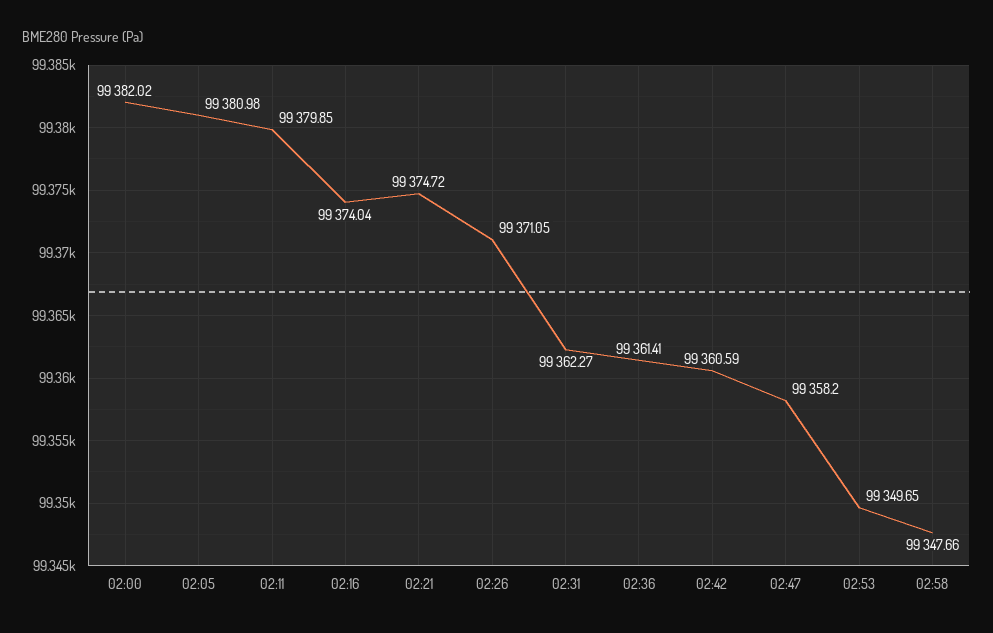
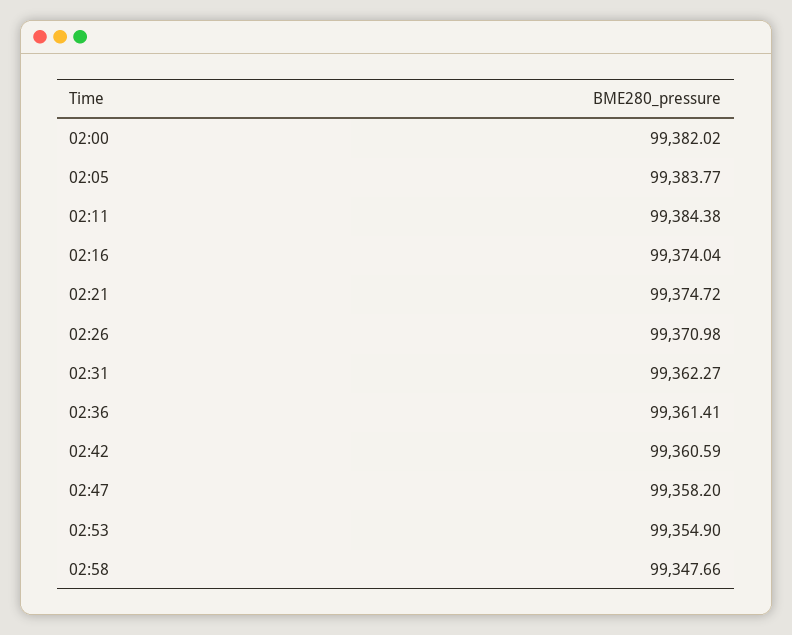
02:05: 99380.98 -> 99383.77
02:11: 99379.85 -> 99384.38
02:26: 99371.05 -> 99370.98
02:53: 99349.65 -> 99354.9

